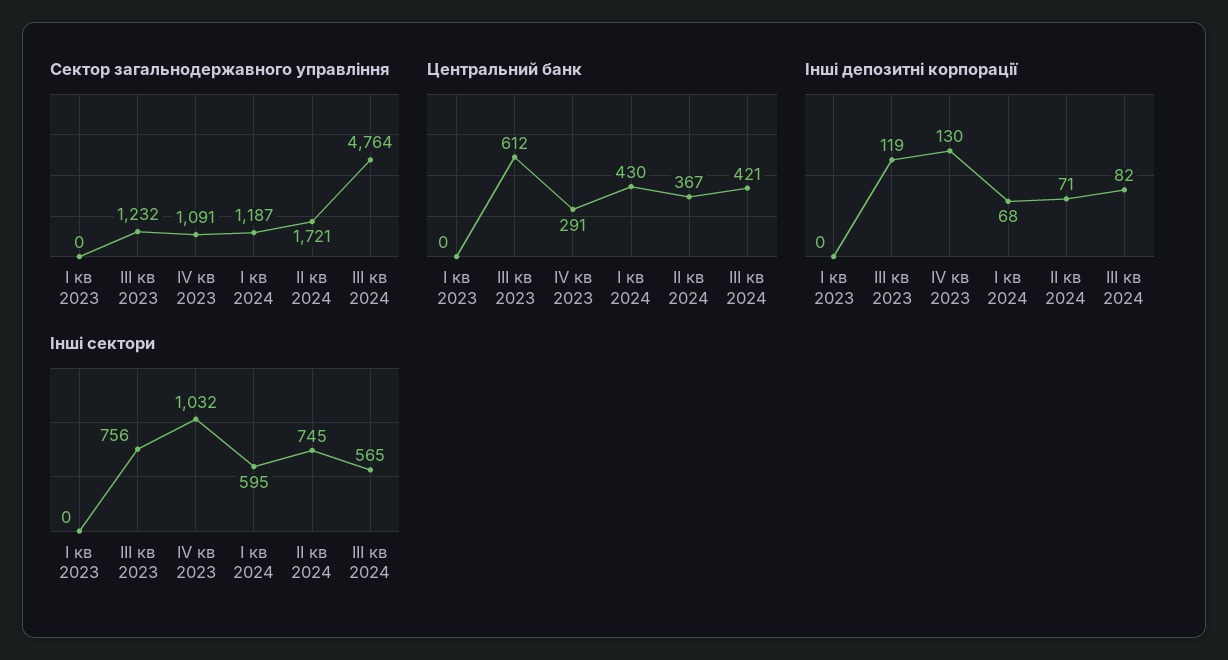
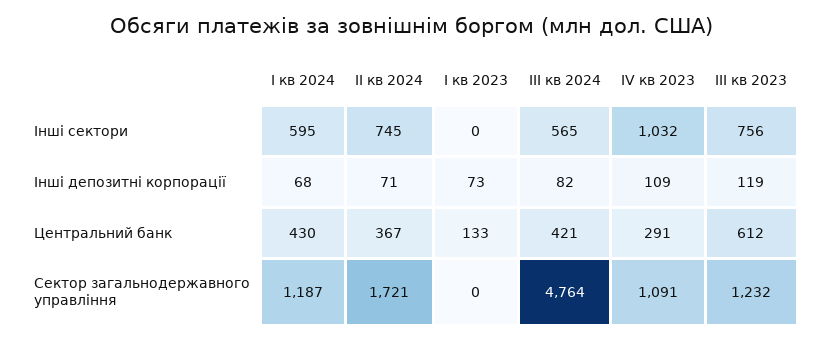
Центральний банк, I кв 2023: 0 -> 133
Інші депозитні корпорації, I кв 2023: 0 -> 73
Інші депозитні корпорації, IV кв 2023: 130 -> 109

